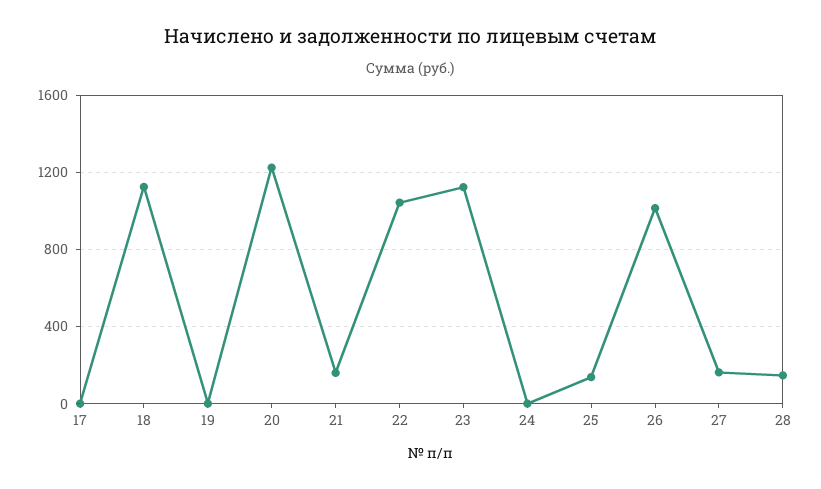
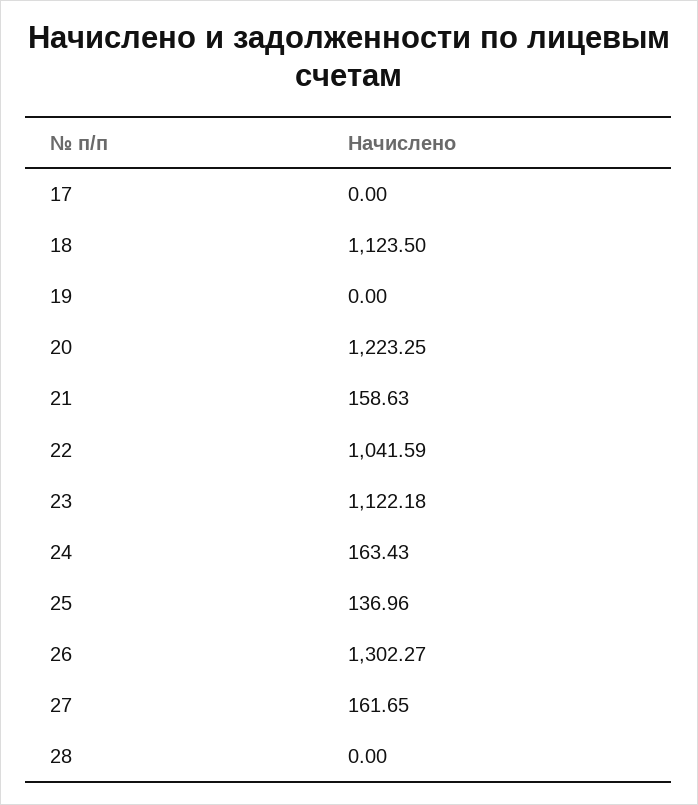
24: 0 -> 163.43
26: 1000 -> 1302.27
28: 150 -> 0

